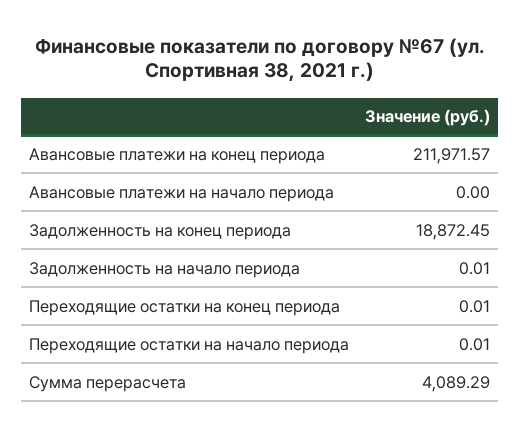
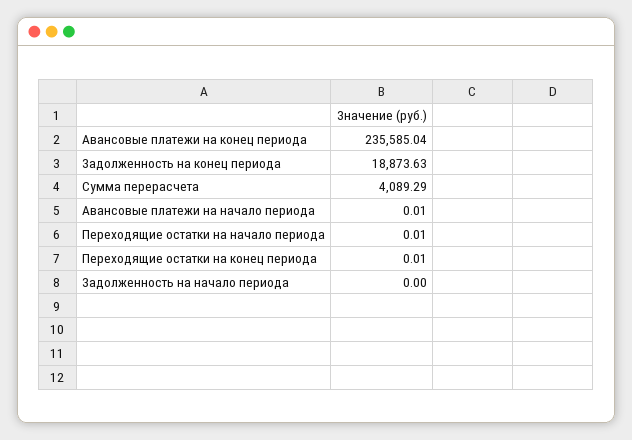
Авансовые платежи на конец периода: 211971.57 -> 235585.04
Авансовые платежи на начало периода: 0 -> 0.01
Задолженность на конец периода: 18872.45 -> 18873.63
Задолженность на начало периода: 0.01 -> 0

